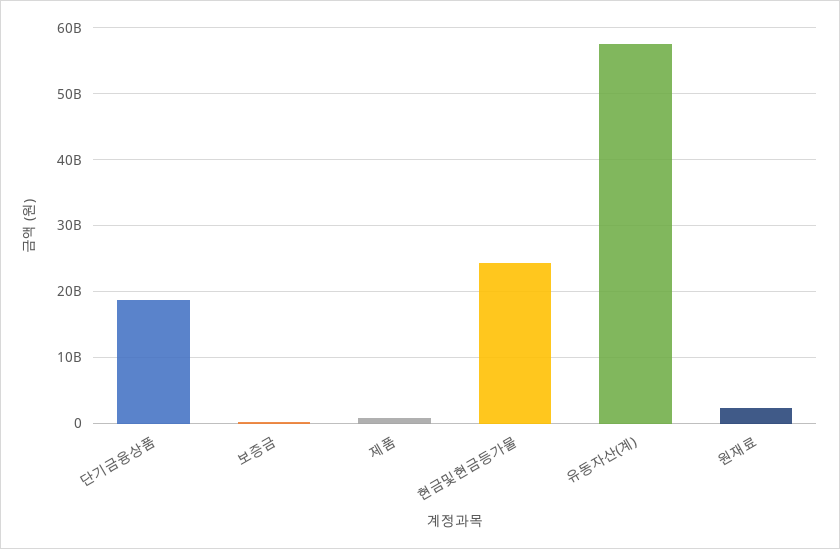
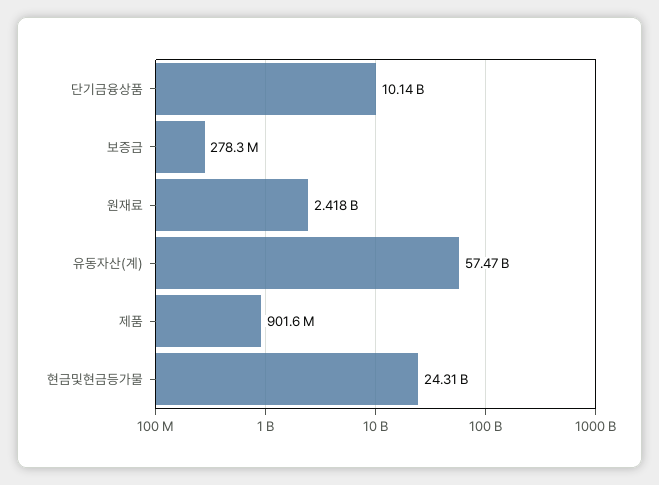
단기금융상품: 19000000000 -> 10140000000

